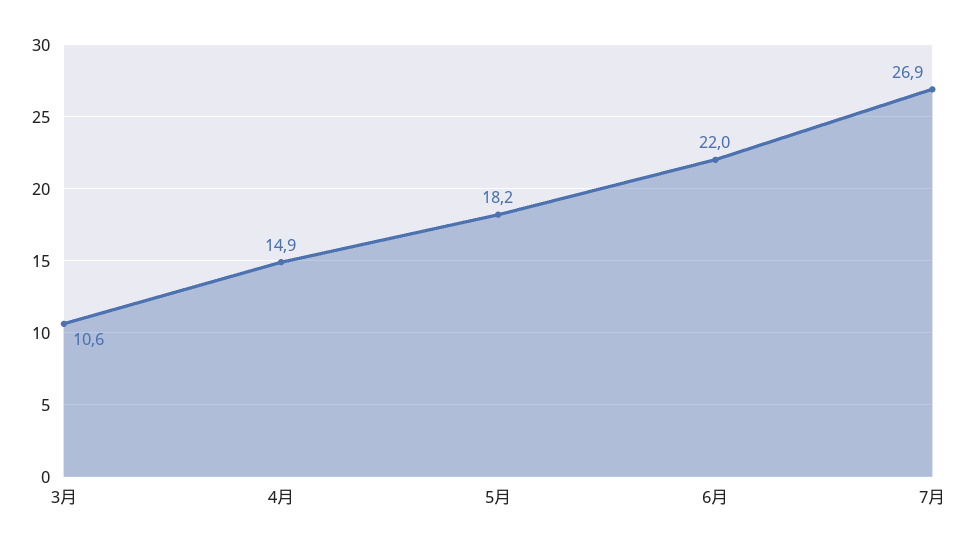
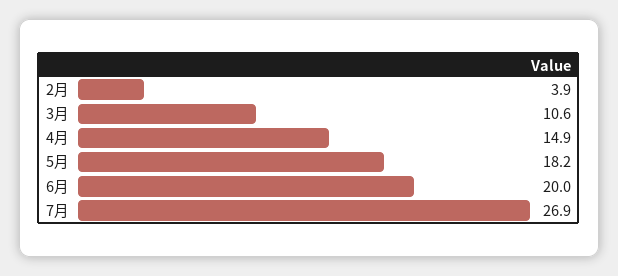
6月: 22 -> 20
2月: none -> 3.9

